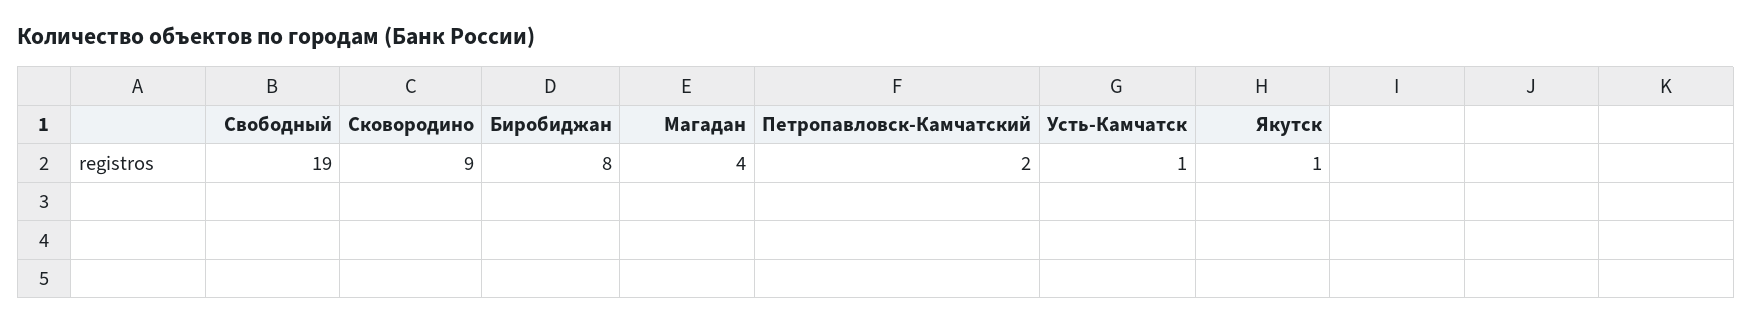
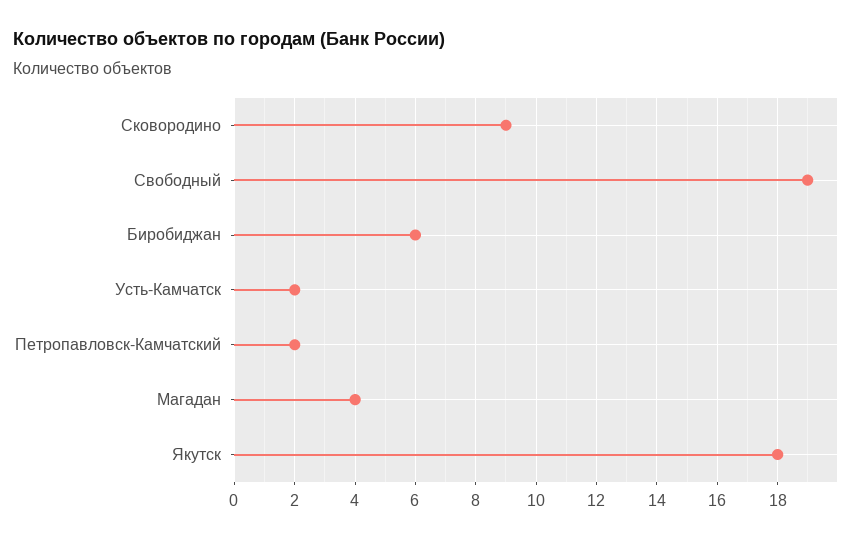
Биробиджан: 8 -> 6
Усть-Камчатск: 1 -> 2
Якутск: 1 -> 18

